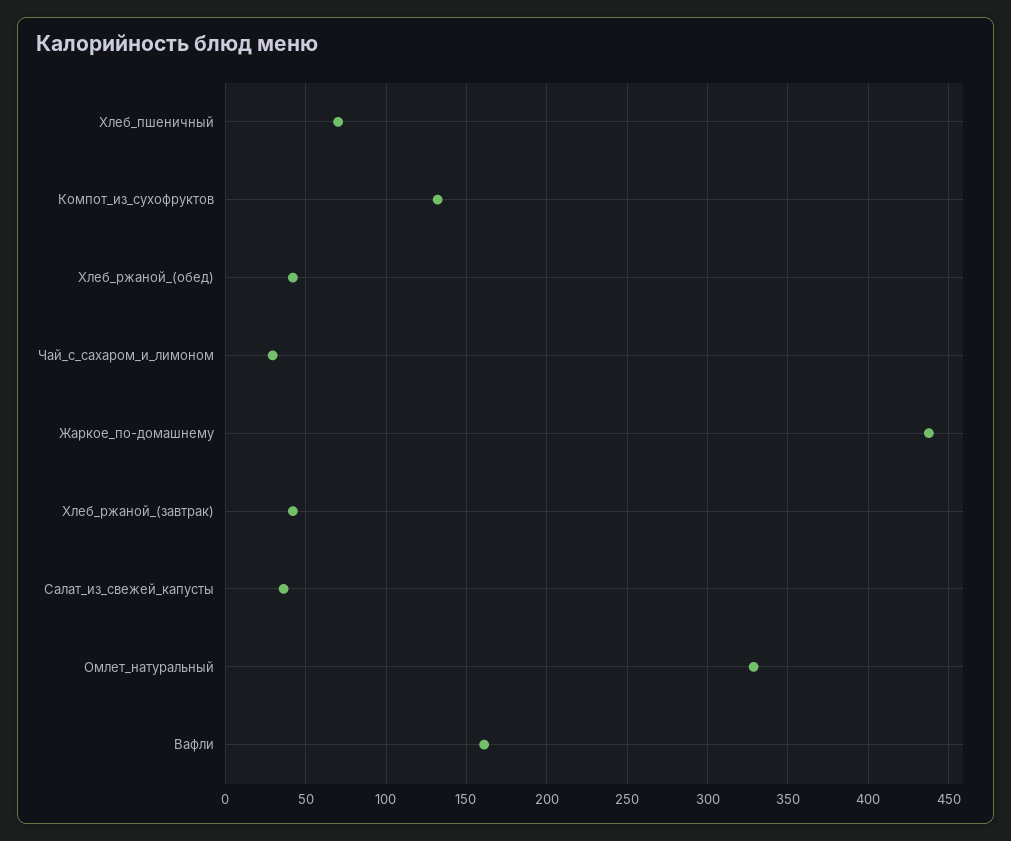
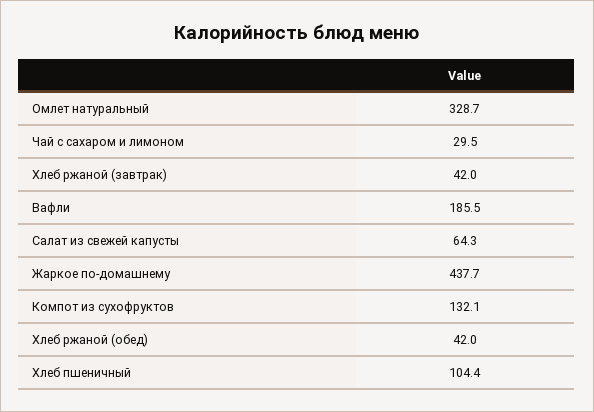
Хлеб_пшеничный: 70 -> 104.4
Салат_из_свежей_капусты: 35 -> 64.3
Вафли: 160 -> 185.5

